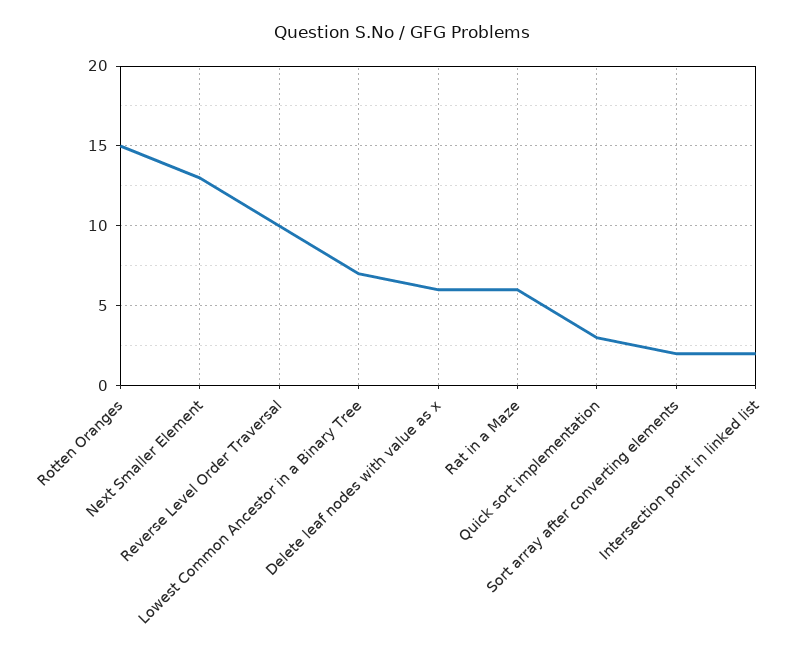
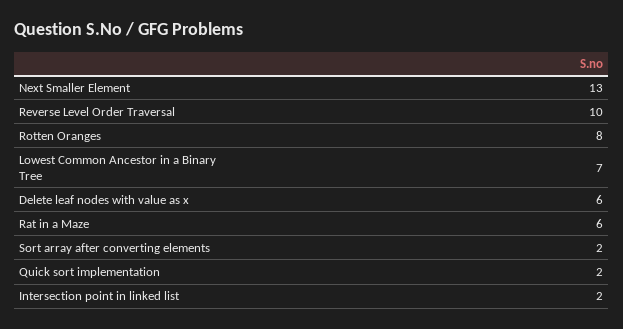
Rotten Oranges: 15 -> 8
Quick sort implementation: 3 -> 2

